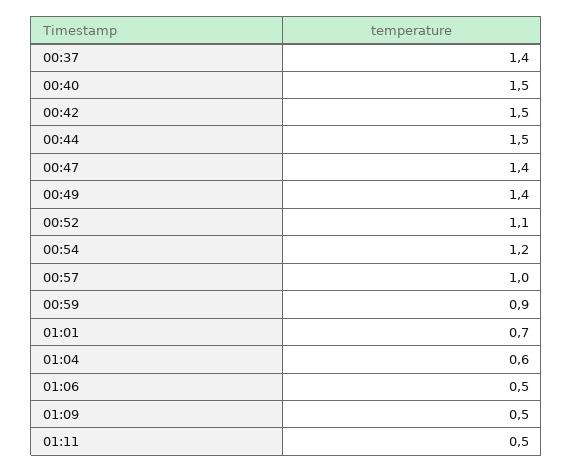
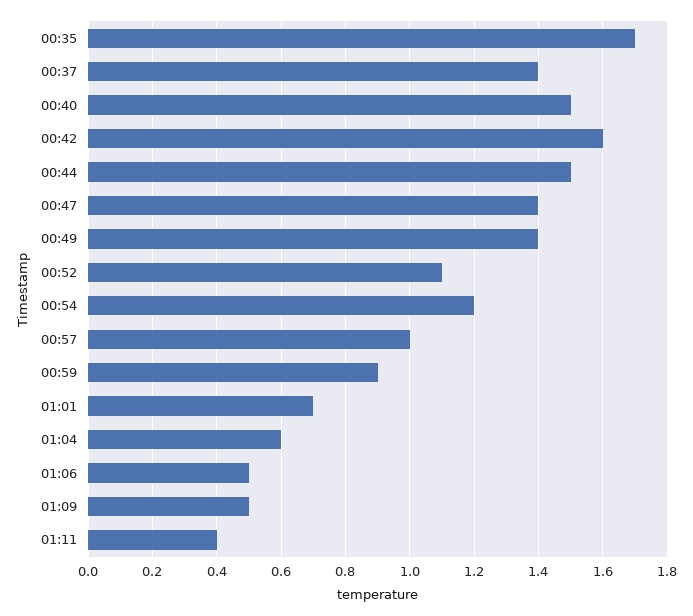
00:42: 1.5 -> 1.6
01:11: 0.5 -> 0.4
00:35: none -> 1.7

